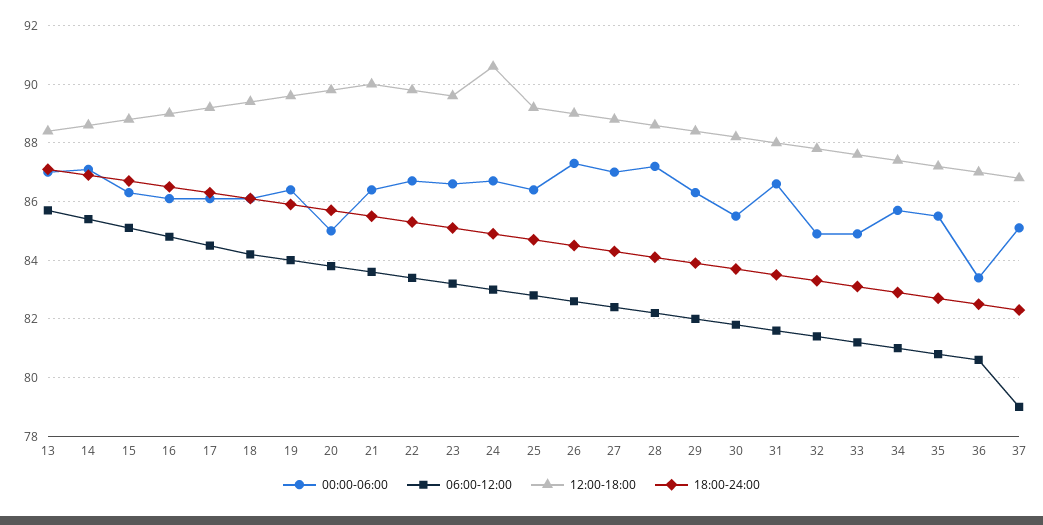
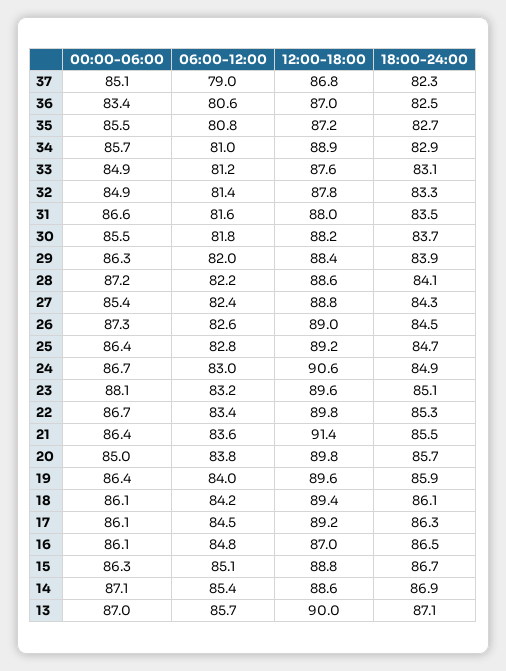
12:00-18:00, 13: 88.5 -> 90
12:00-18:00, 16: 89 -> 87
12:00-18:00, 21: 90 -> 91.4
00:00-06:00, 23: 86.5 -> 88.1
00:00-06:00, 27: 87 -> 85.4
12:00-18:00, 34: 87.5 -> 88.9

